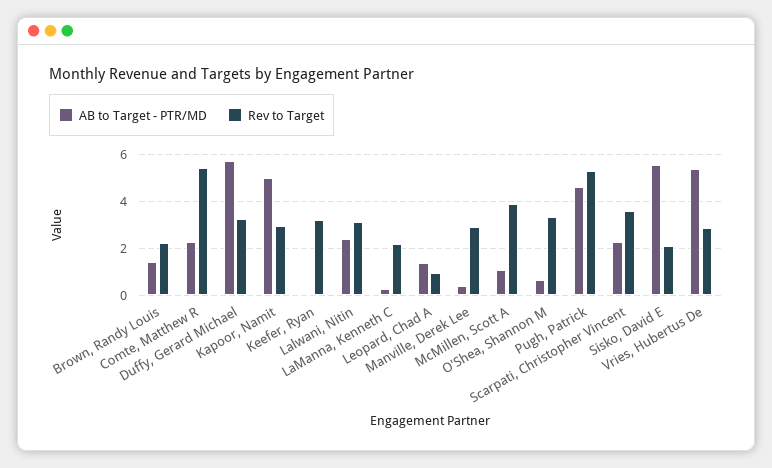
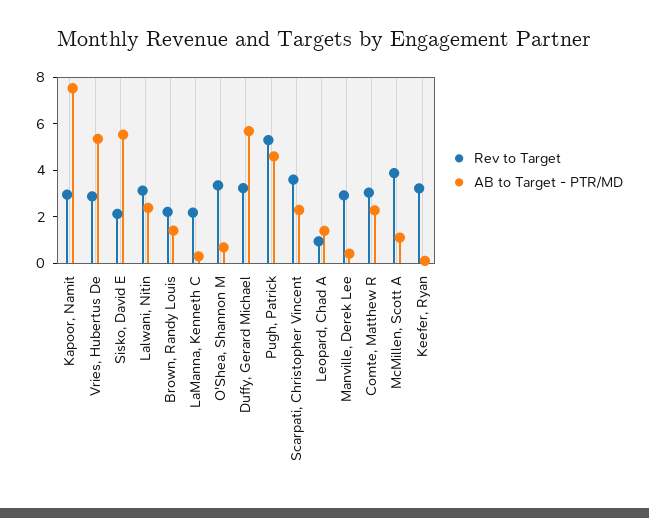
Rev to Target, Comte, Matthew R: 5.5 -> 3
AB to Target - PTR/MD, Kapoor, Namit: 5 -> 7.5

